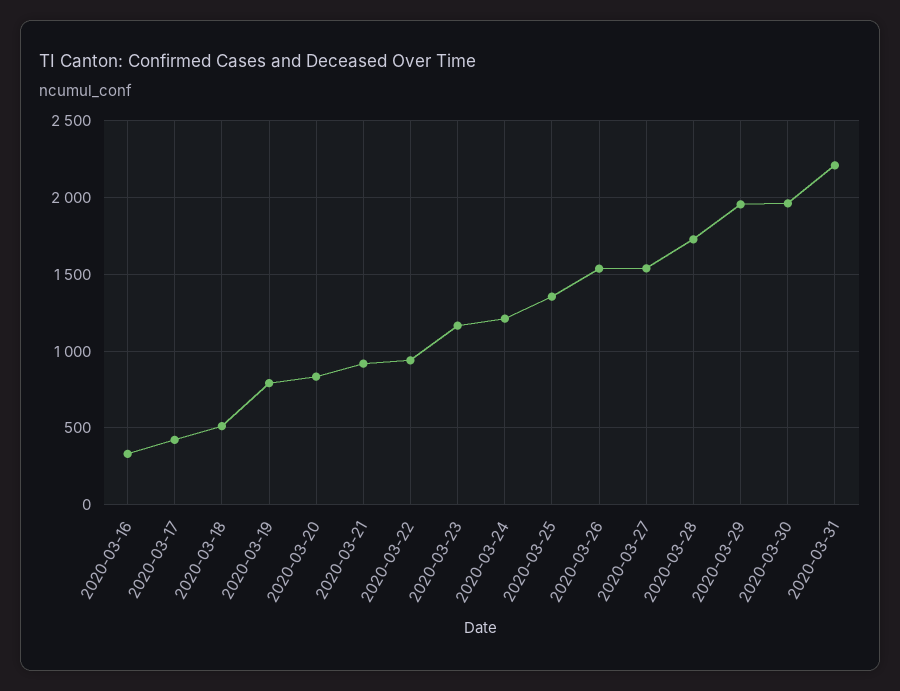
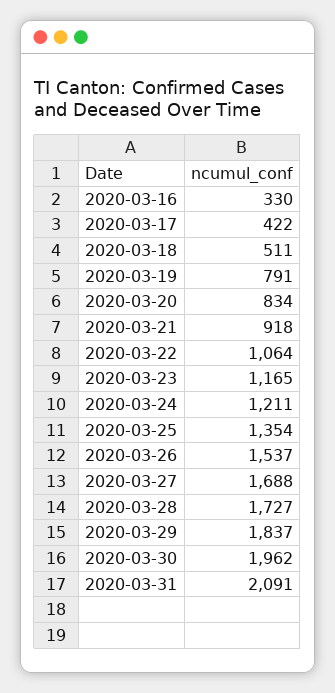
2020-03-22: 950 -> 1064
2020-03-27: 1550 -> 1688
2020-03-29: 1950 -> 1837
2020-03-31: 2200 -> 2091

